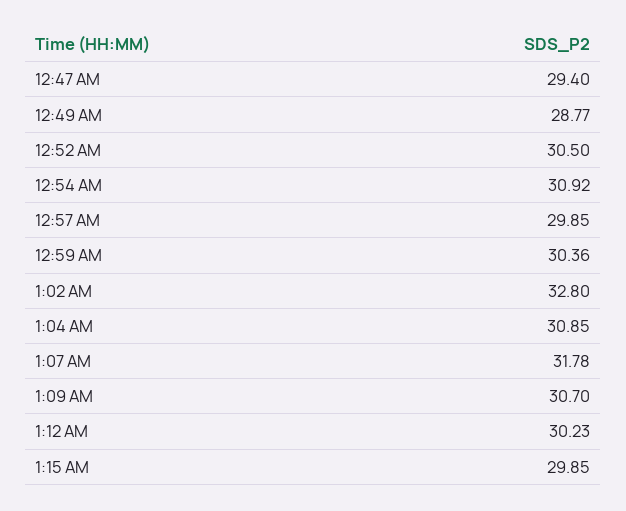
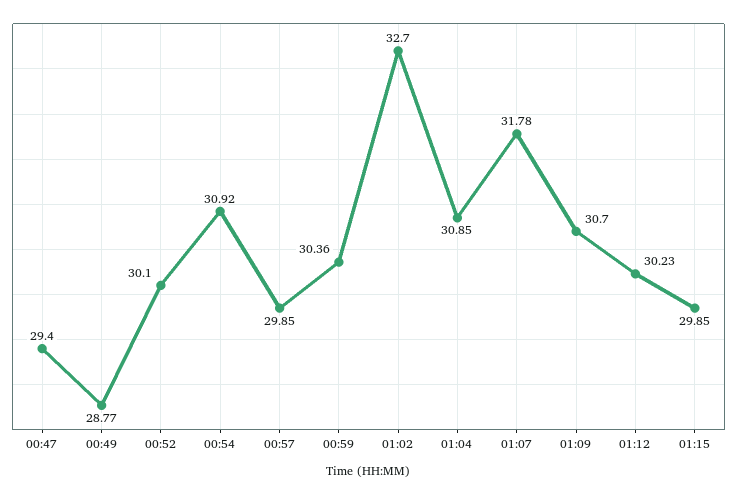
12:52 AM: 30.5 -> 30.1
1:02 AM: 32.8 -> 32.7

